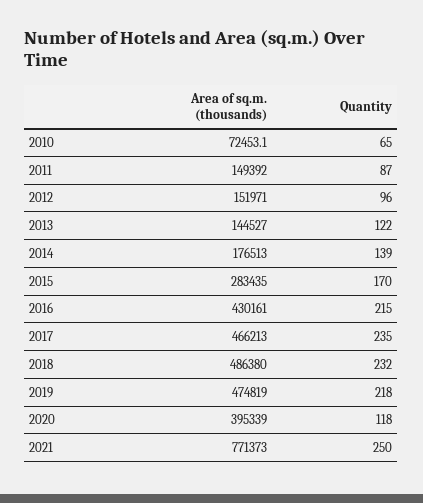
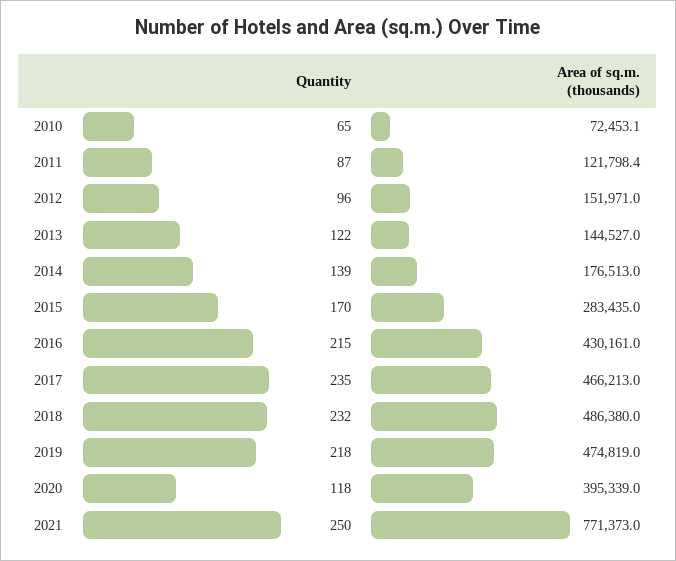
Area of sq.m. (thousands), 2011: 149392 -> 121798.4

